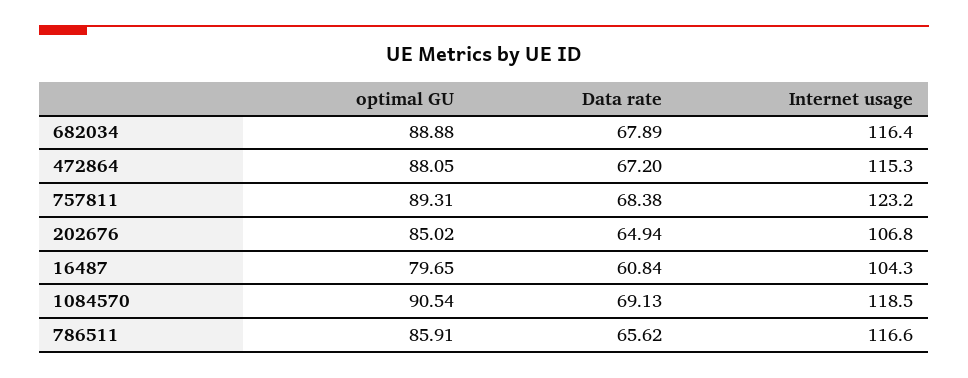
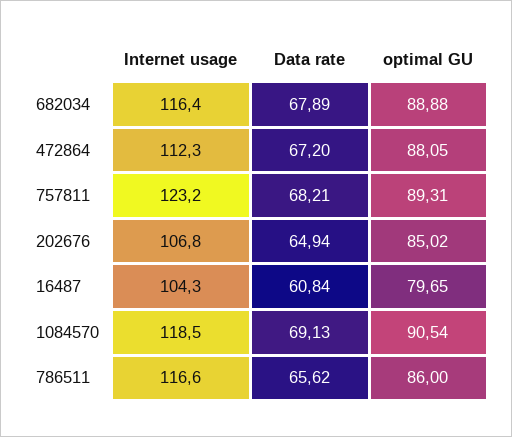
Internet usage, 472864: 115.3 -> 112.3
Data rate, 757811: 68.38 -> 68.21
optimal GU, 786511: 85.91 -> 86

